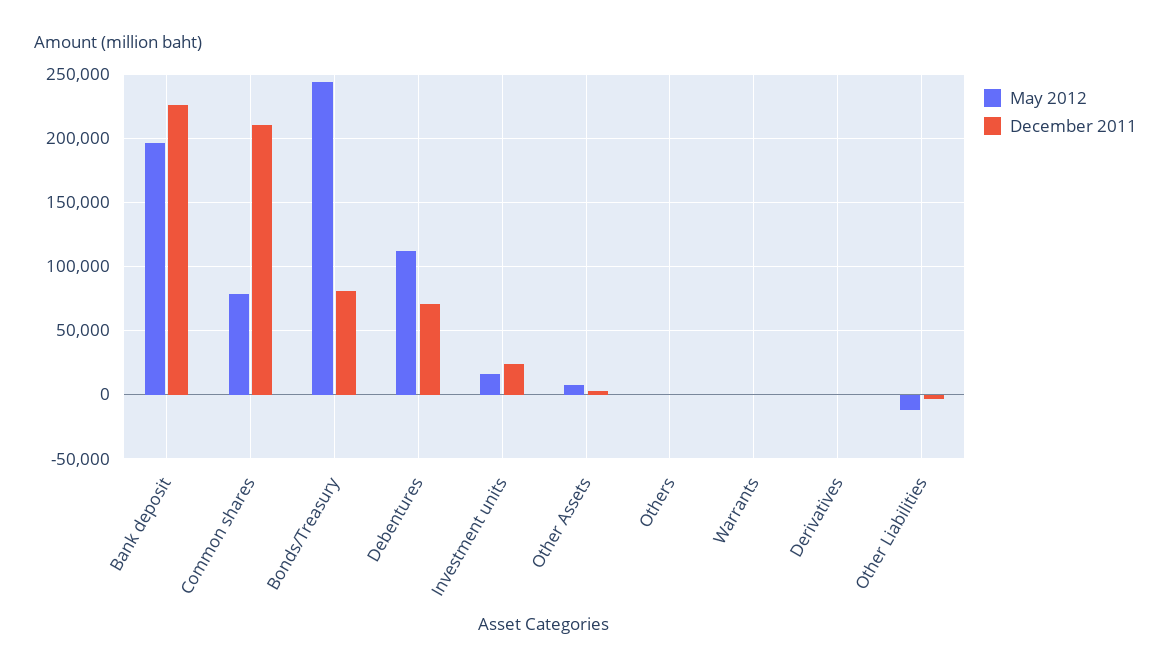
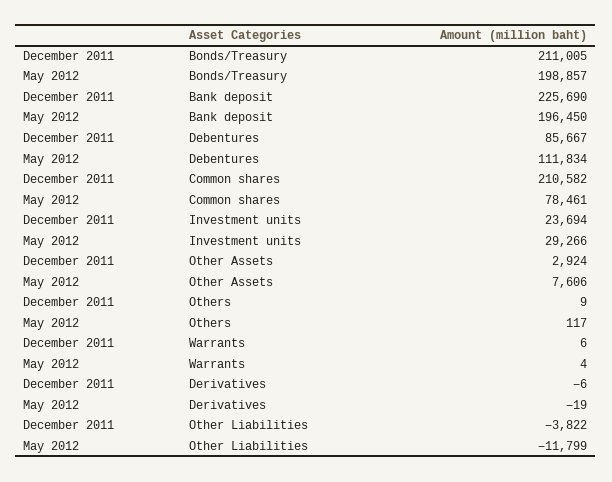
May 2012, Bonds/Treasury: 245000 -> 198857
December 2011, Bonds/Treasury: 80000 -> 211005
December 2011, Debentures: 70000 -> 85667
May 2012, Investment units: 15000 -> 29266

